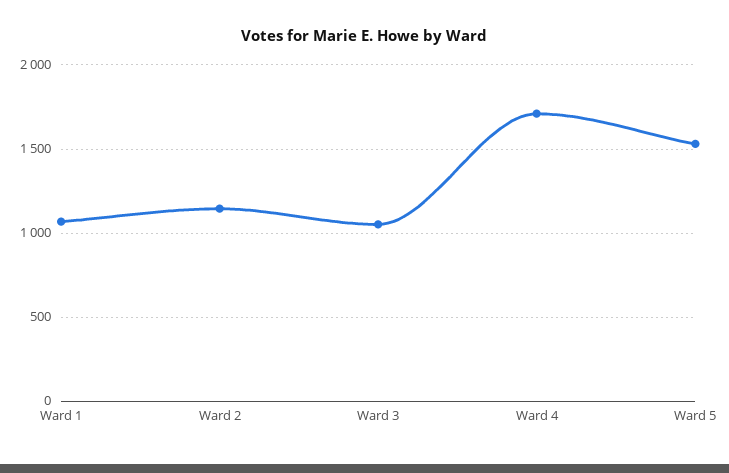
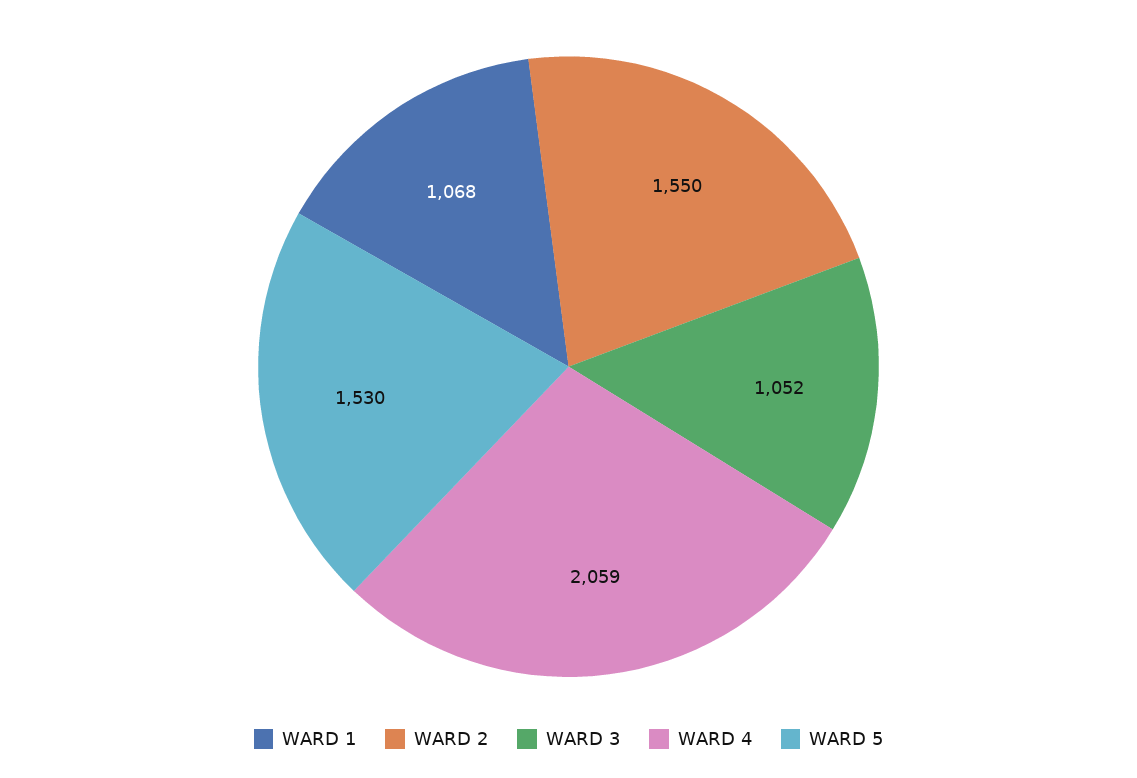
Ward 2: 1150 -> 1550
Ward 4: 1700 -> 2059

